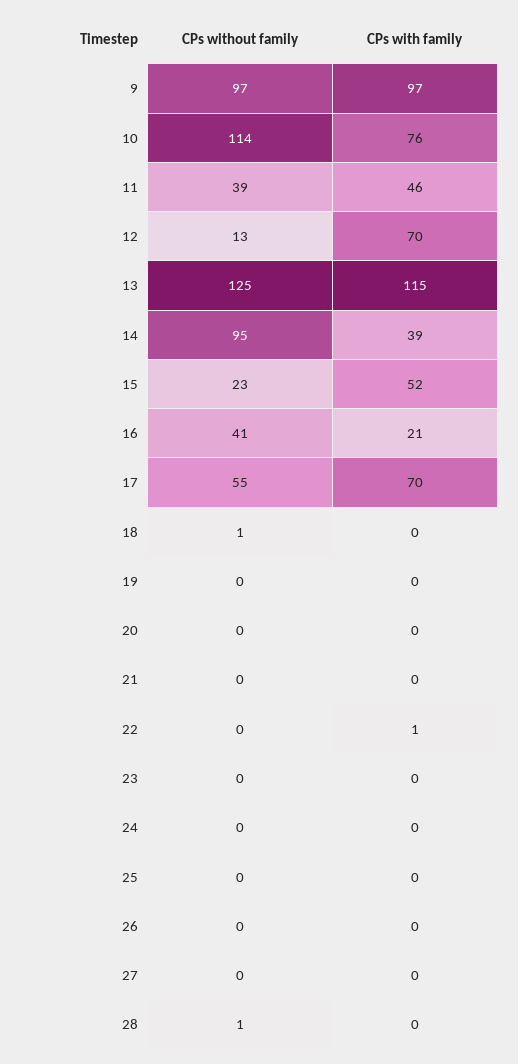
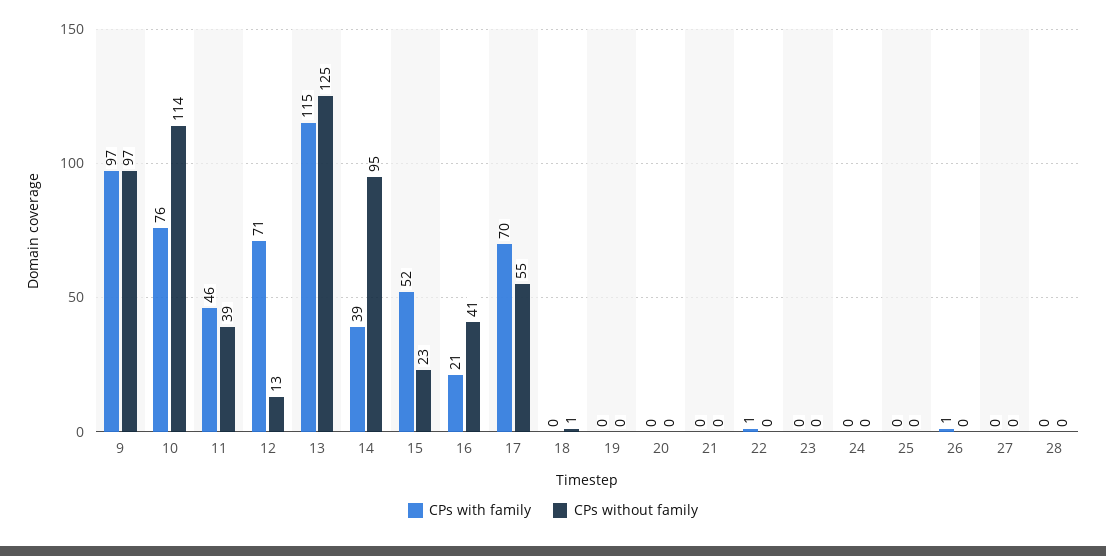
CPs with family, 12: 70 -> 71
CPs with family, 26: 0 -> 1
CPs without family, 28: 1 -> 0

